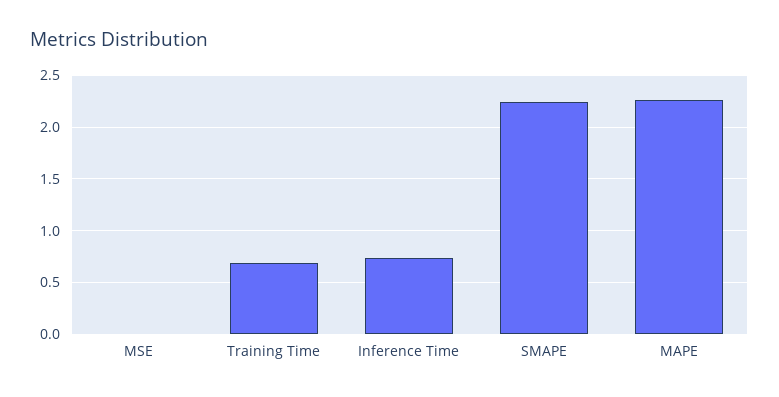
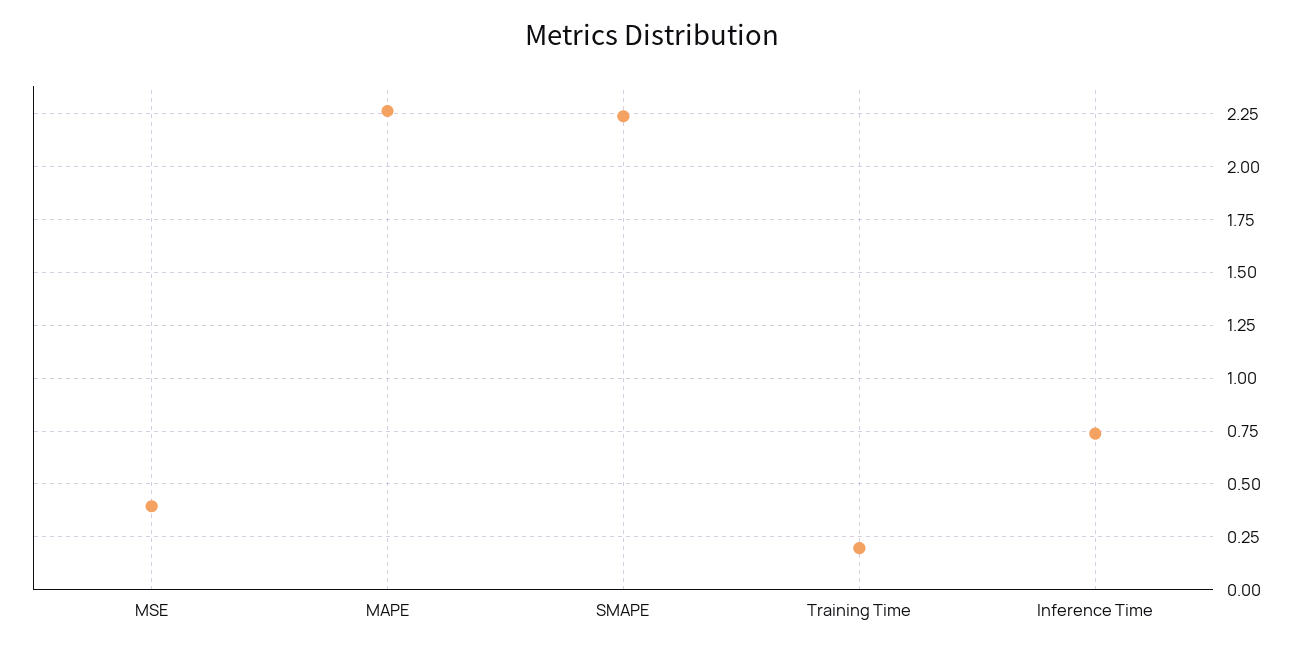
MSE: 0 -> 0.4
Training Time: 0.7 -> 0.2

